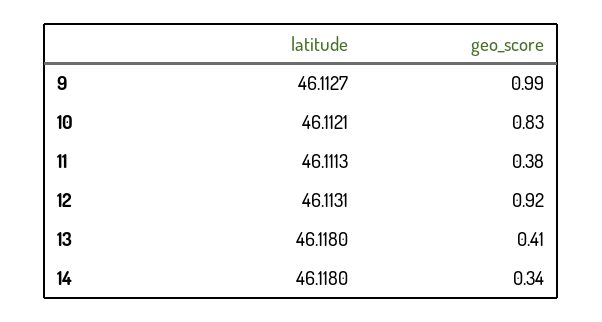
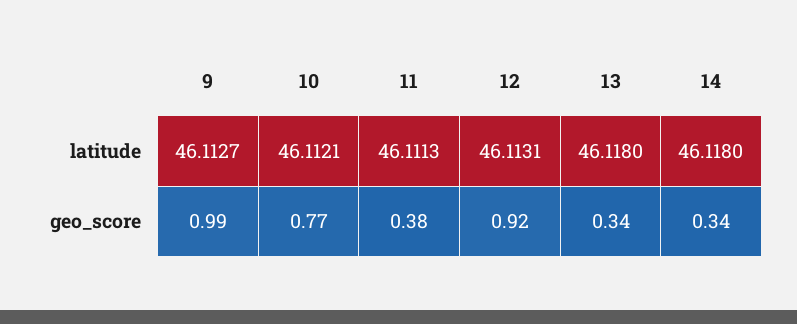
geo_score, 10: 0.83 -> 0.77
geo_score, 13: 0.41 -> 0.34

